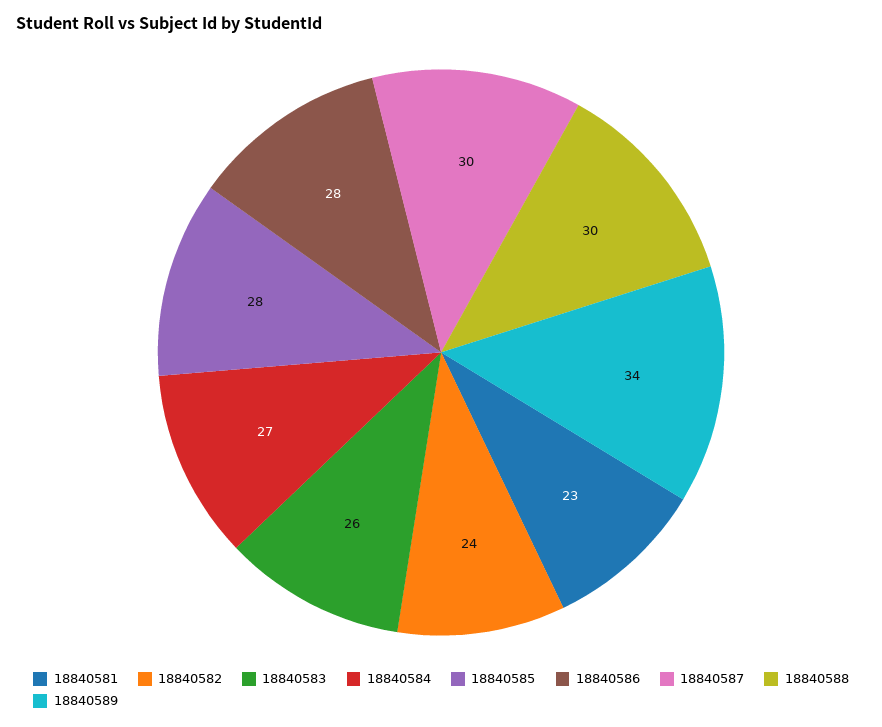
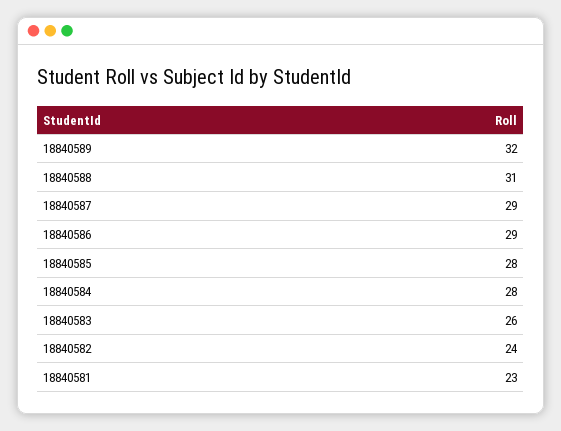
18840584: 27 -> 28
18840586: 28 -> 29
18840587: 30 -> 29
18840588: 30 -> 31
18840589: 34 -> 32

